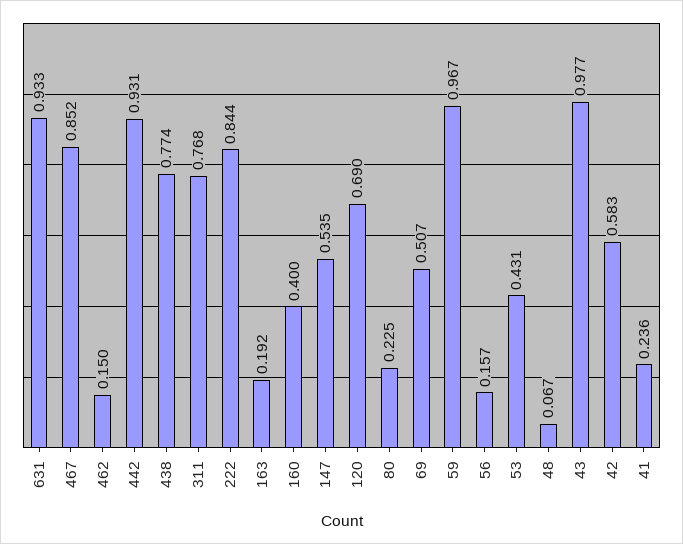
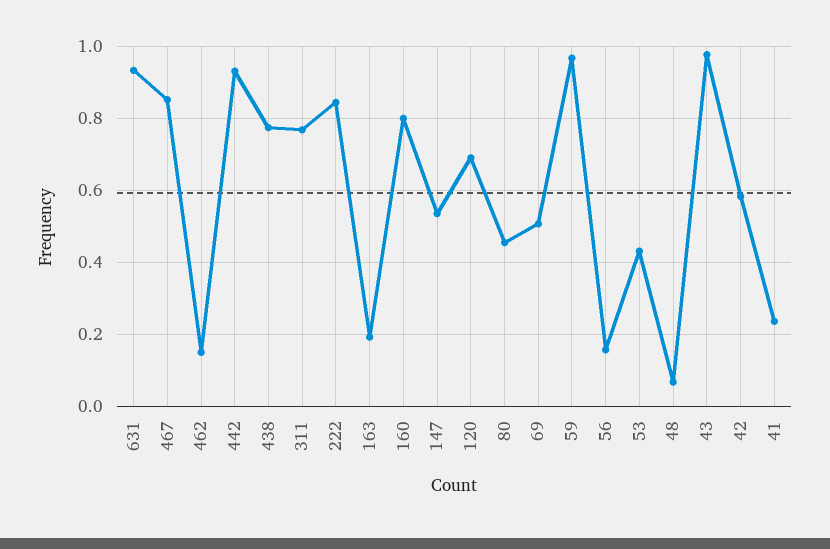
160: 0.4 -> 0.8
80: 0.225 -> 0.46

